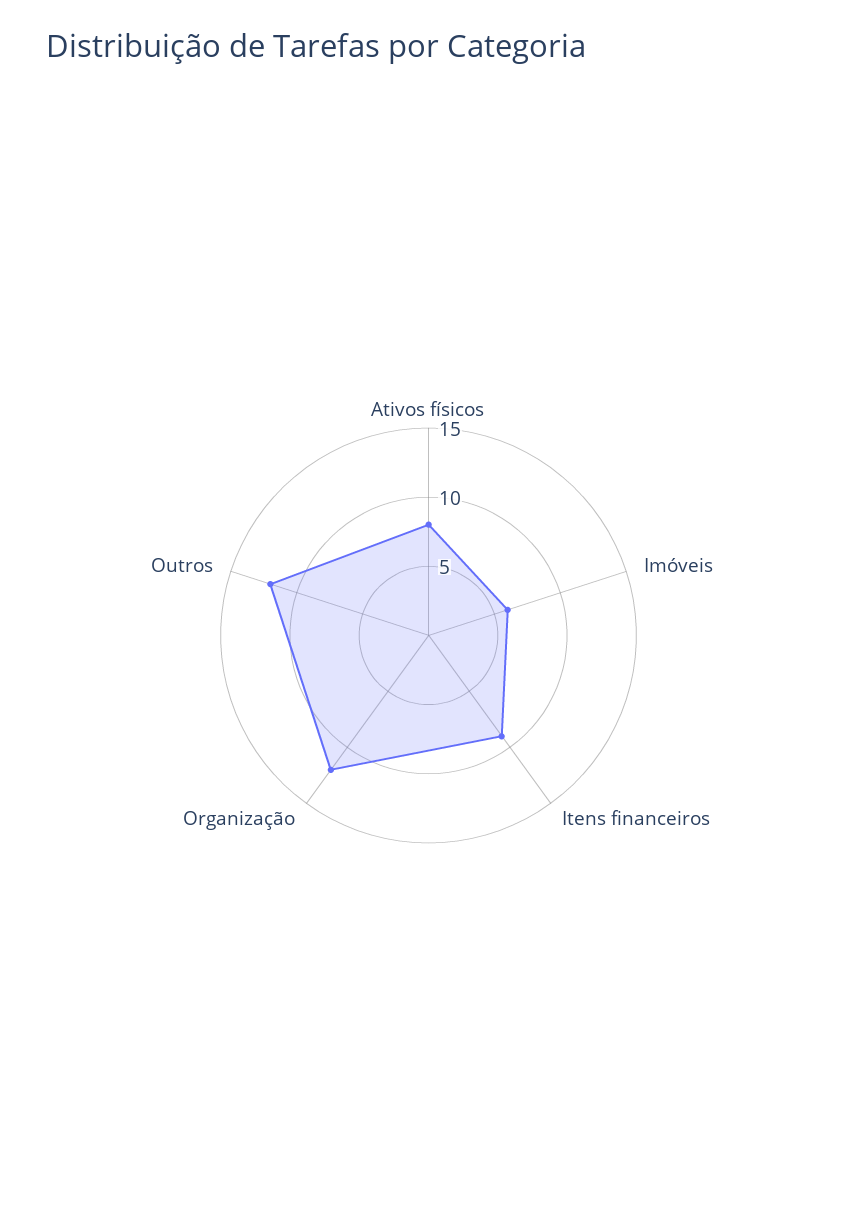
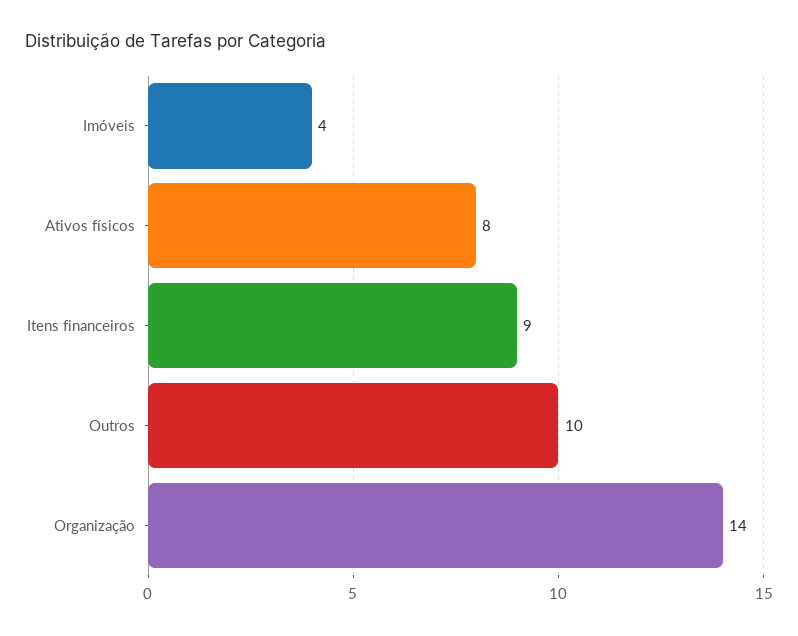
Imóveis: 6 -> 4
Organização: 12 -> 14
Outros: 12 -> 10

